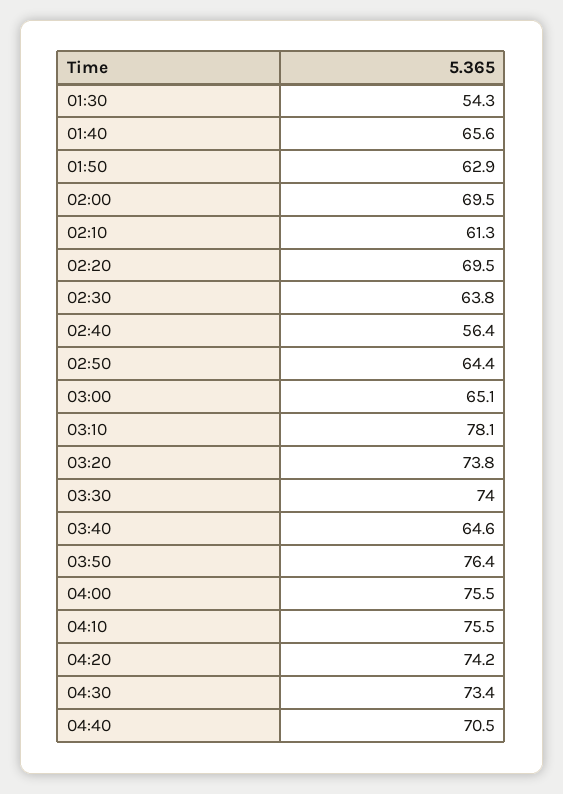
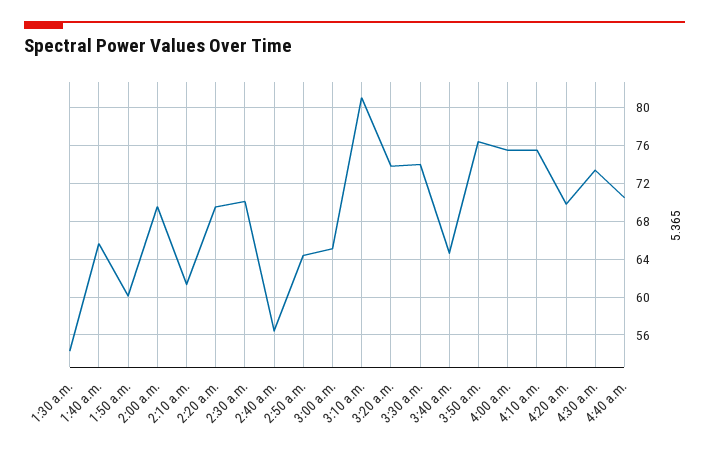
01:50: 62.9 -> 60
02:30: 63.8 -> 70
03:10: 78.1 -> 81
04:20: 74.2 -> 70

